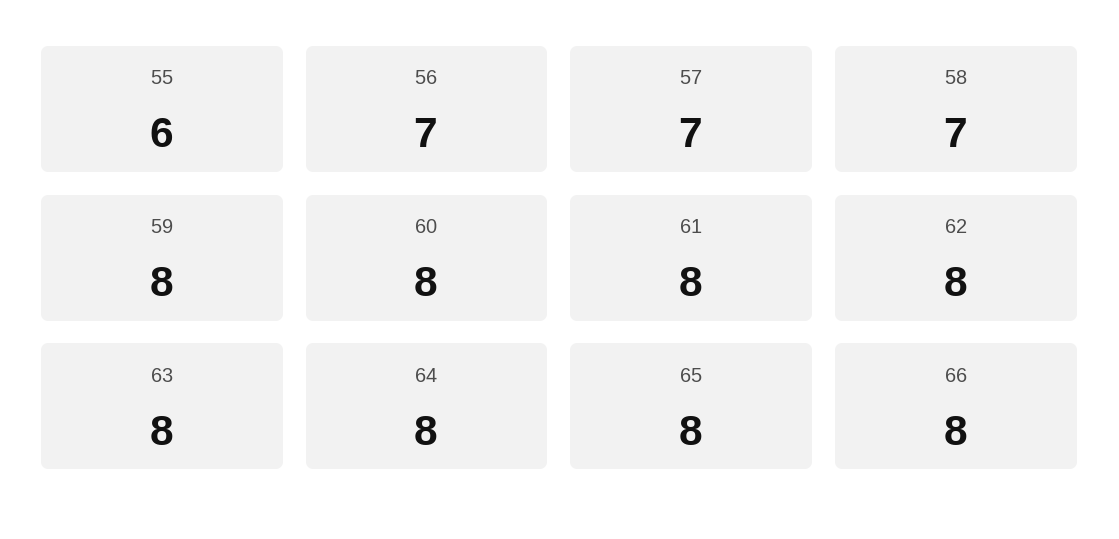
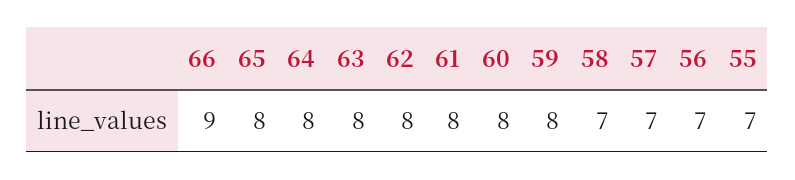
55: 6 -> 7
66: 8 -> 9

